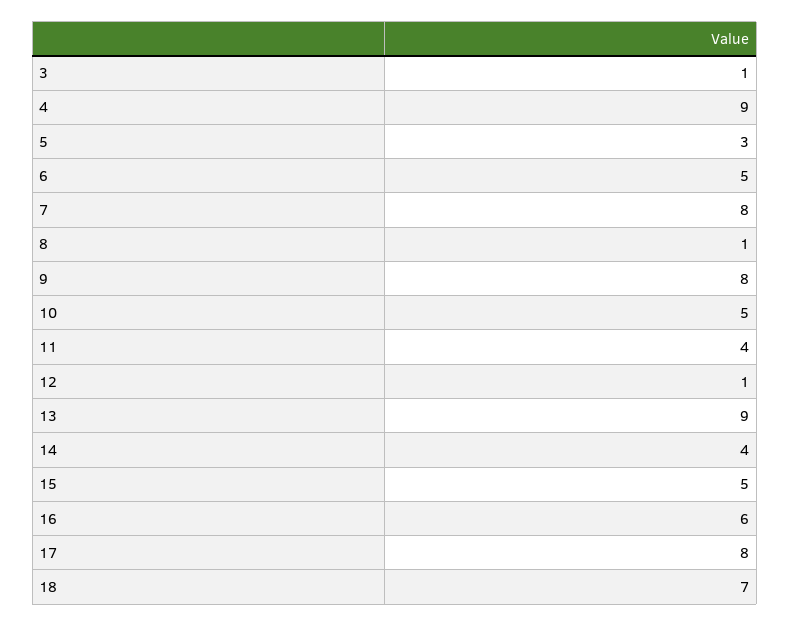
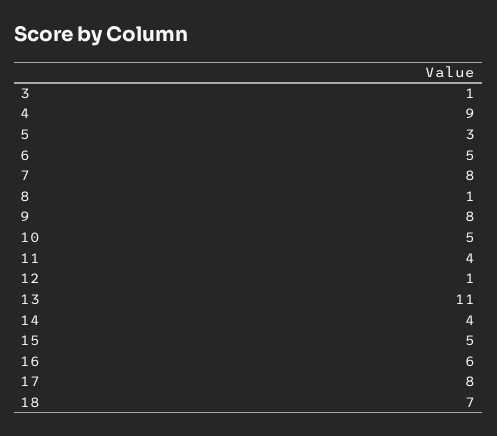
13: 9 -> 11

